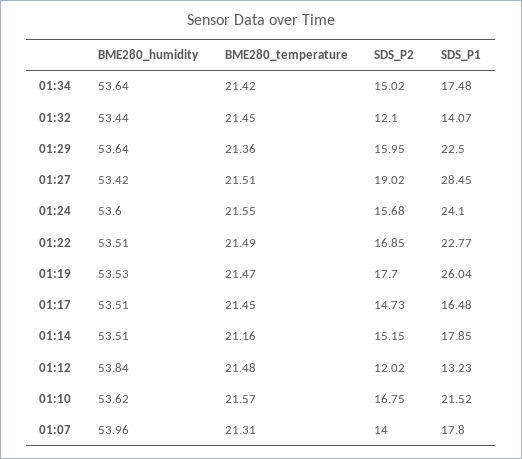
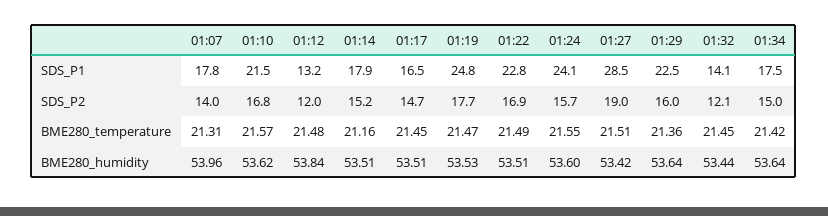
SDS_P1, 01:19: 26.04 -> 24.8

